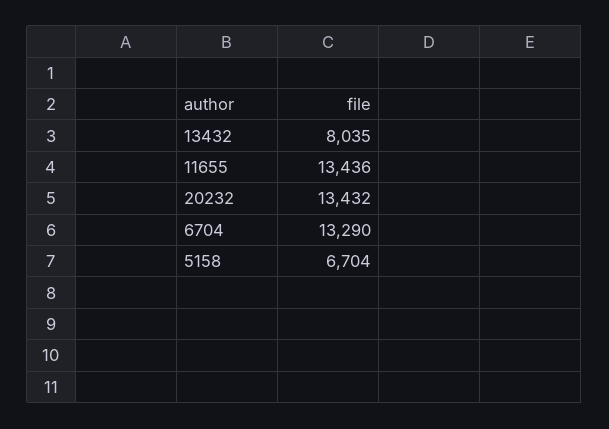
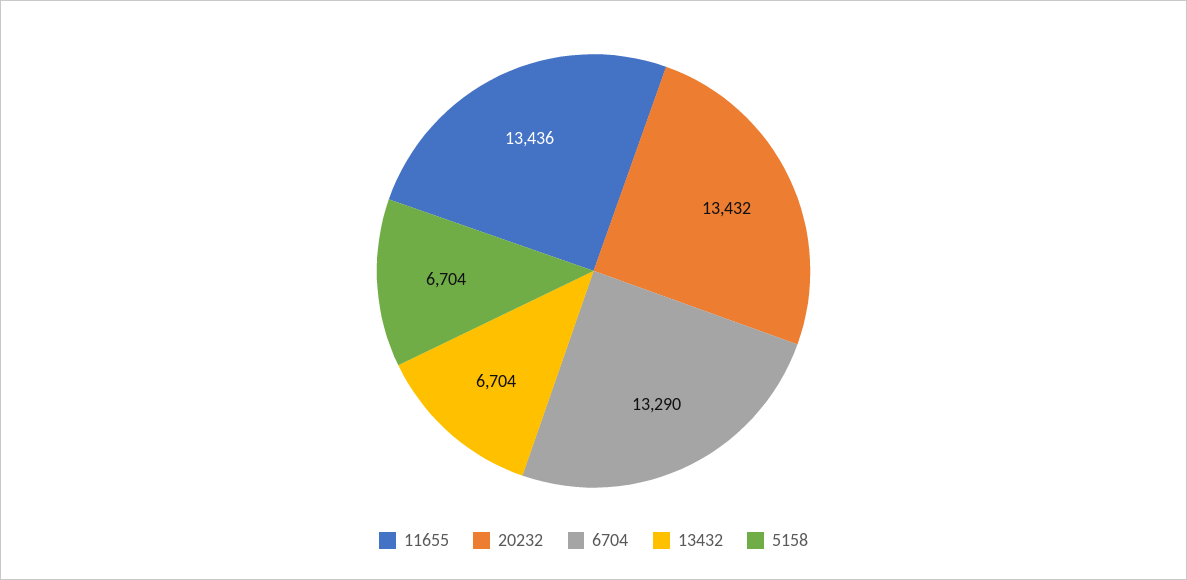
13432: 8035 -> 6704

